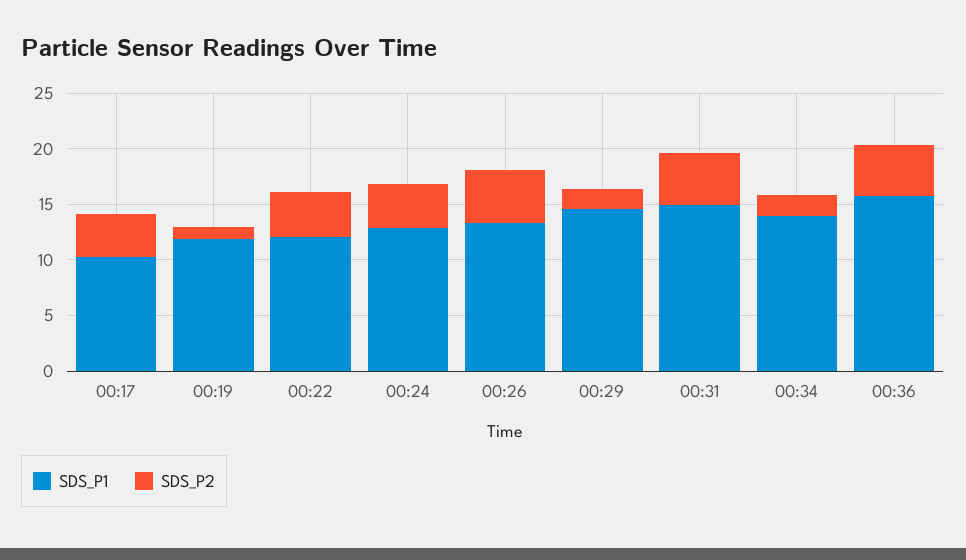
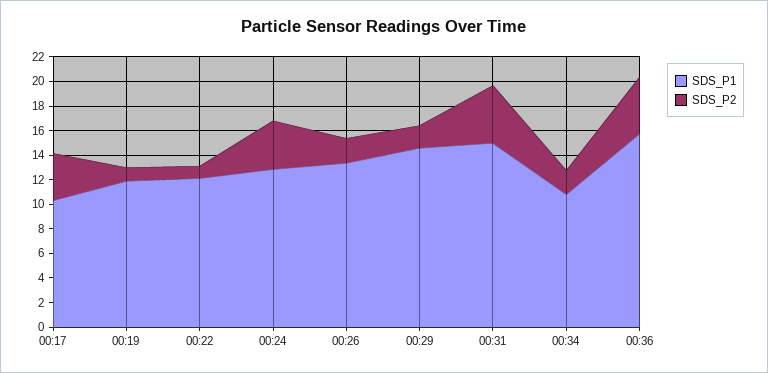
SDS_P2, 00:22: 4 -> 1
SDS_P2, 00:26: 5 -> 2
SDS_P1, 00:34: 14 -> 11

